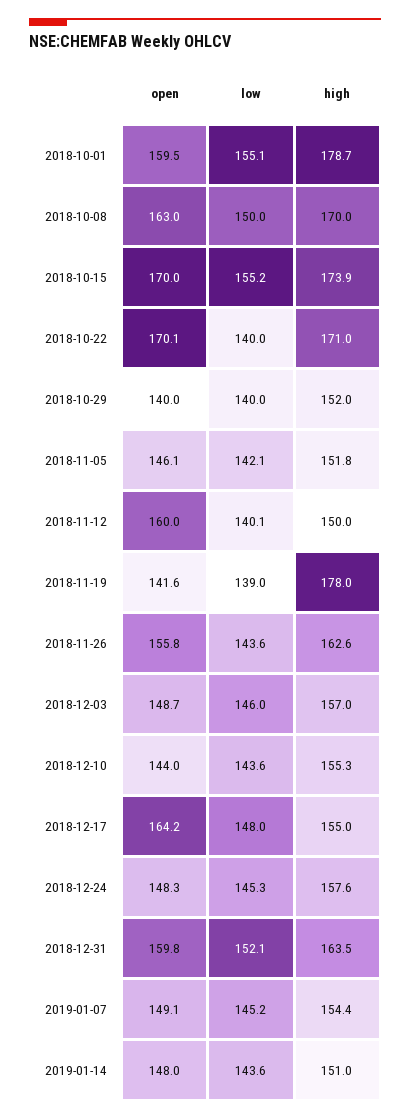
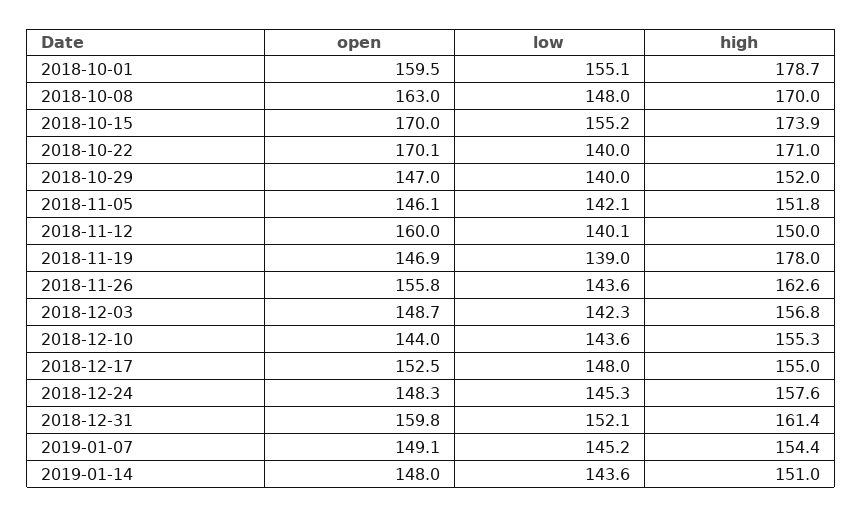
low, 2018-10-08: 150 -> 148
open, 2018-10-29: 140 -> 147
open, 2018-11-19: 141.6 -> 146.9
low, 2018-12-03: 146 -> 142.3
high, 2018-12-03: 157 -> 156.8
open, 2018-12-17: 164.2 -> 152.5
high, 2018-12-31: 163.5 -> 161.4

